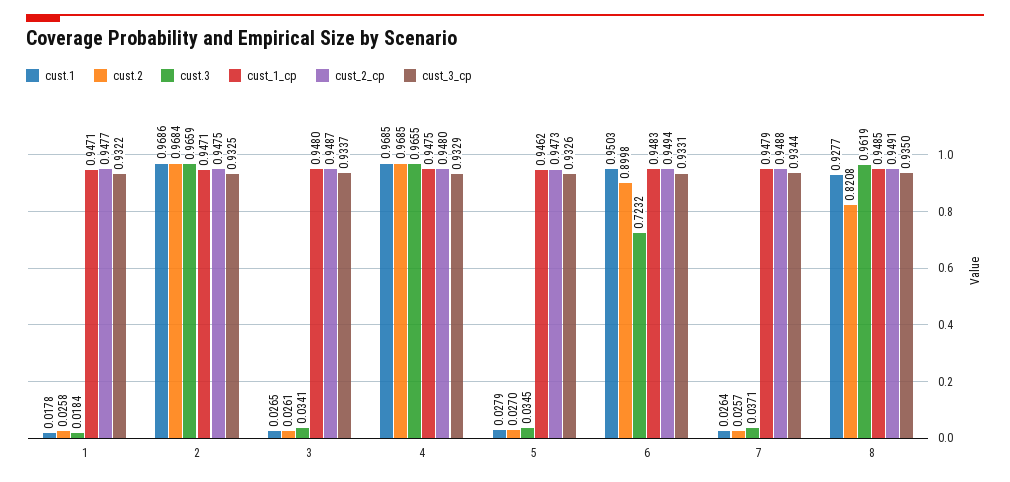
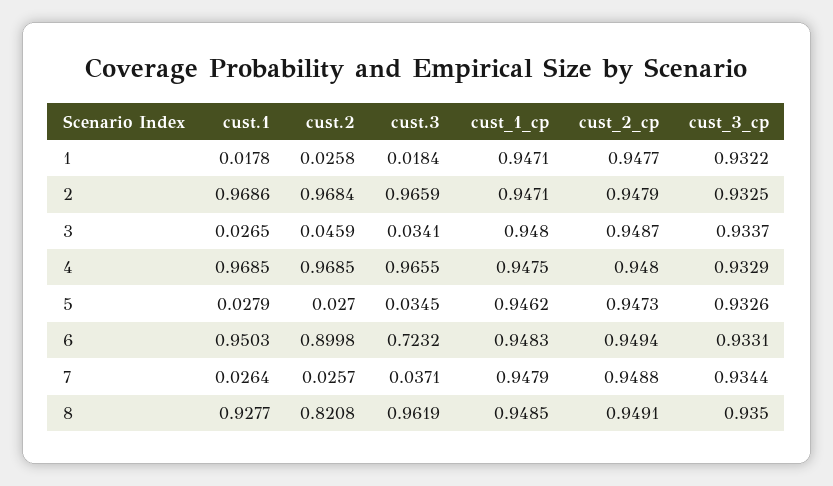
cust_2_cp, 2: 0.9475 -> 0.9479
cust.2, 3: 0.0261 -> 0.0459

